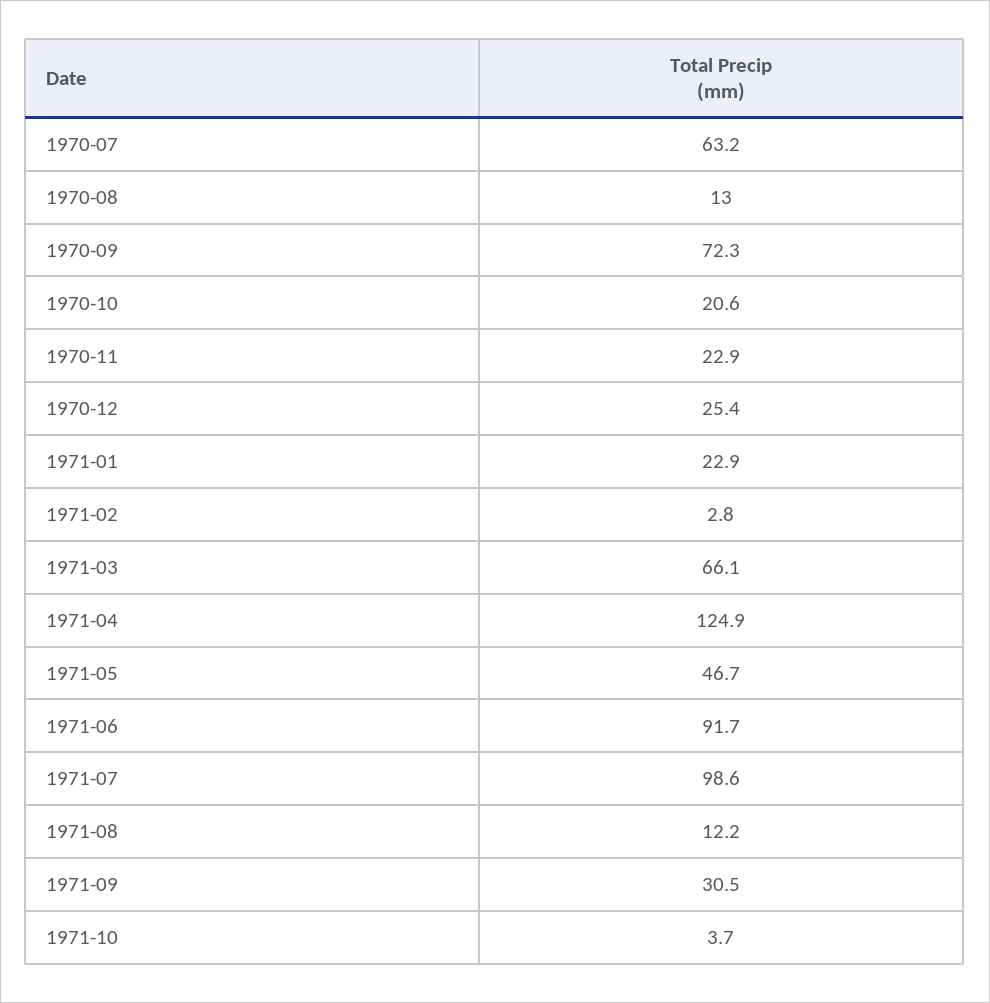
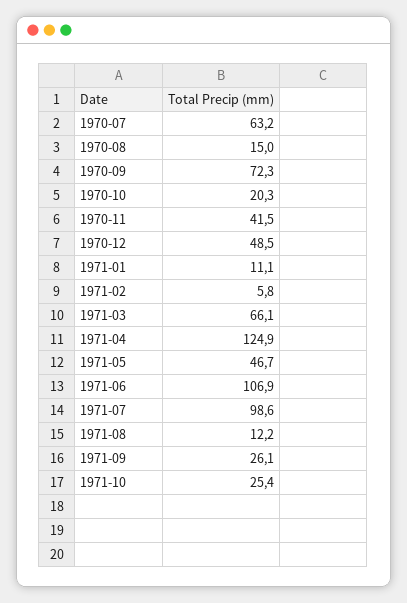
1970-08: 13 -> 15
1970-10: 20.6 -> 20.3
1970-11: 22.9 -> 41.5
1970-12: 25.4 -> 48.5
1971-01: 22.9 -> 11.1
1971-02: 2.8 -> 5.8
1971-06: 91.7 -> 106.9
1971-09: 30.5 -> 26.1
1971-10: 3.7 -> 25.4

